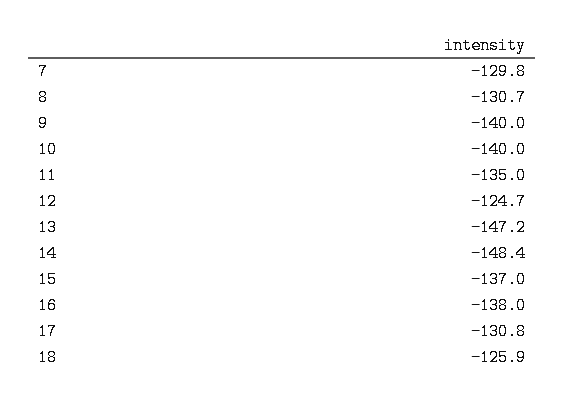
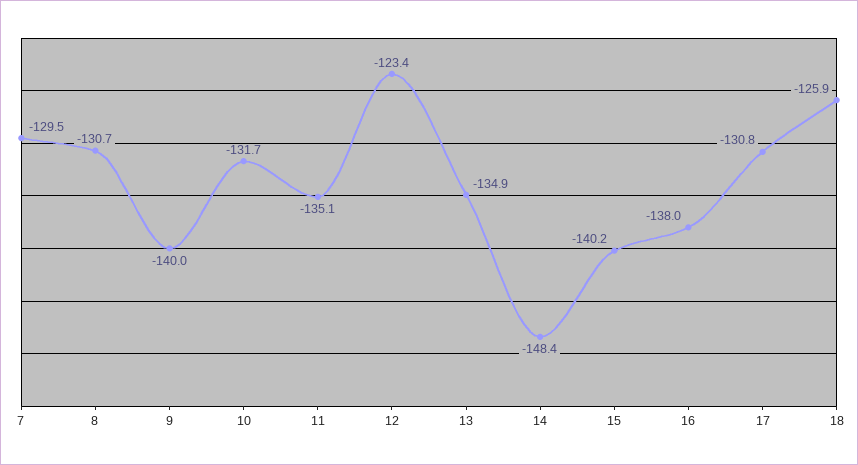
7: -129.8 -> -129.5
10: -140 -> -131.7
11: -135 -> -135.1
12: -124.7 -> -123.4
13: -147.2 -> -134.9
15: -137 -> -140.2

